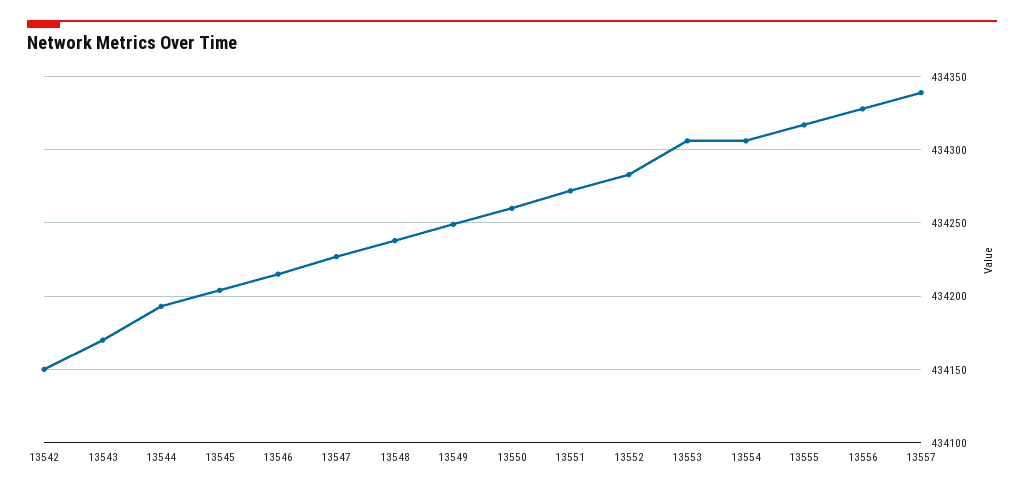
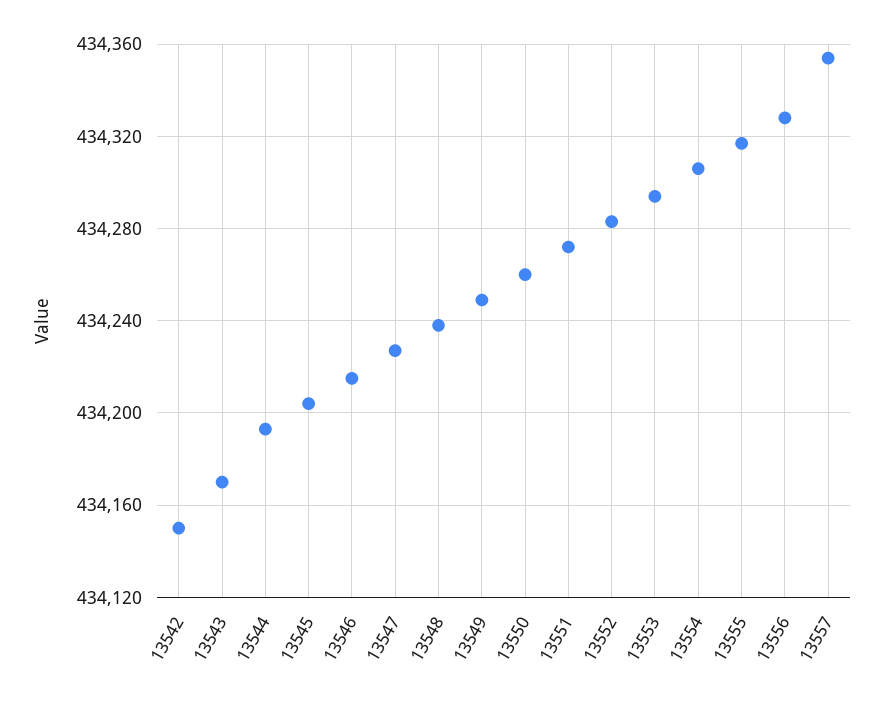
13553: 434305 -> 434295
13557: 434340 -> 434355

